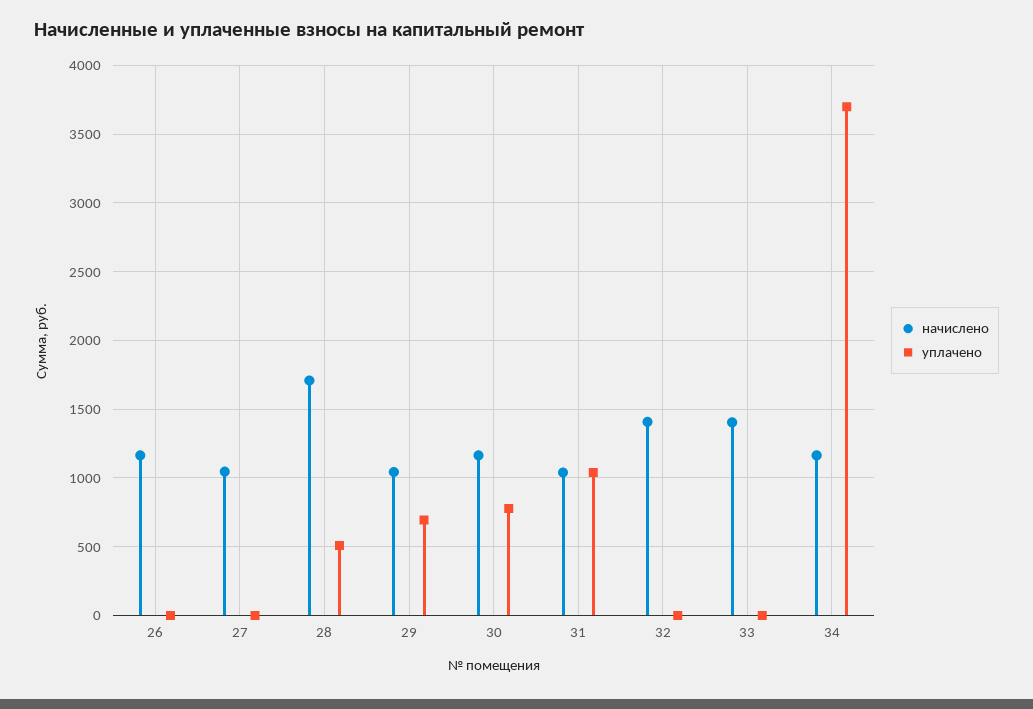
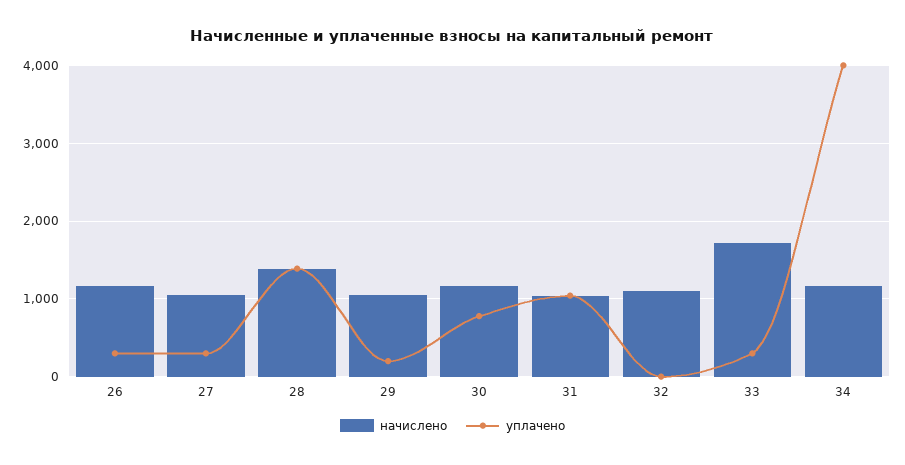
уплачено, 26: 0 -> 300
уплачено, 27: 0 -> 300
начислено, 28: 1700 -> 1400
уплачено, 28: 500 -> 1400
уплачено, 29: 700 -> 200
начислено, 32: 1400 -> 1100
начислено, 33: 1400 -> 1700
уплачено, 33: 0 -> 300
уплачено, 34: 3700 -> 4000

